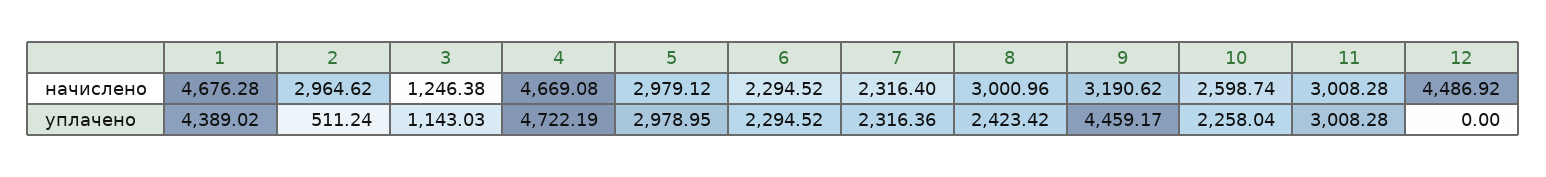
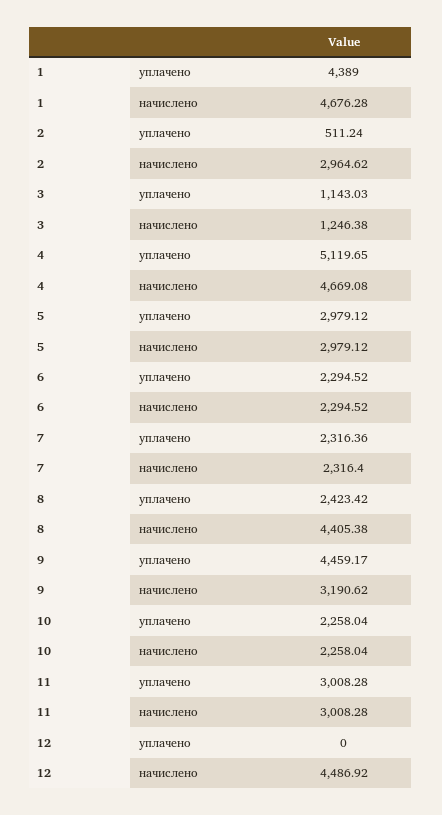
8, начислено: 3000.96 -> 4405.38
10, начислено: 2598.74 -> 2258.04
1, уплачено: 4389.02 -> 4389
4, уплачено: 4722.19 -> 5119.65
5, уплачено: 2978.95 -> 2979.12

